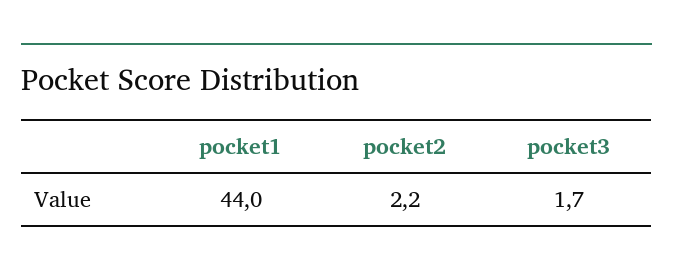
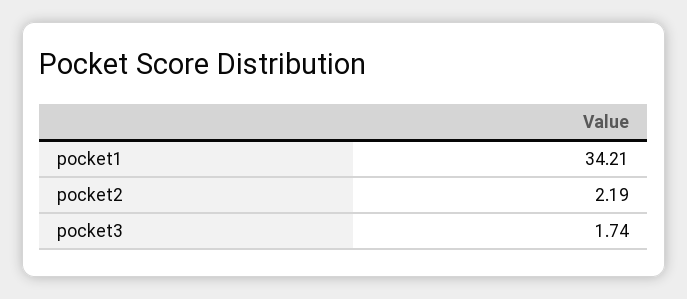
pocket1: 44 -> 34.21

